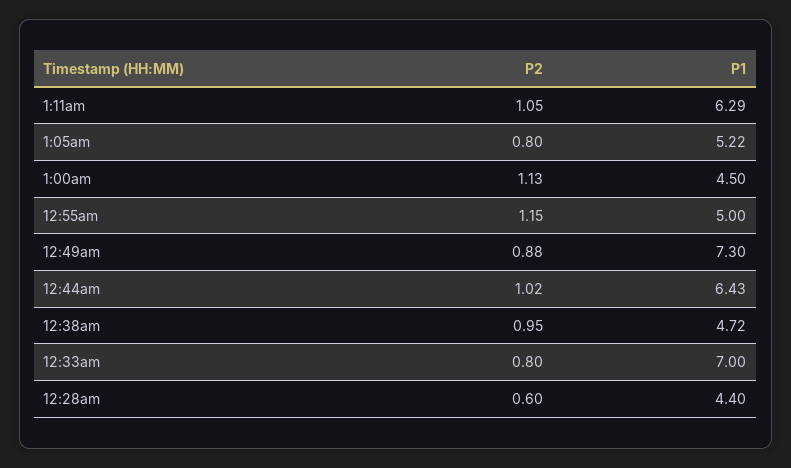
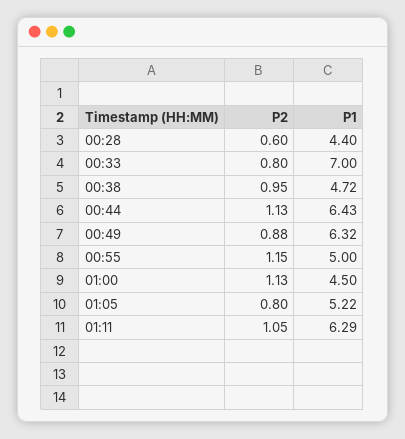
P1, 12:49am: 7.3 -> 6.32
P2, 12:44am: 1.02 -> 1.13

